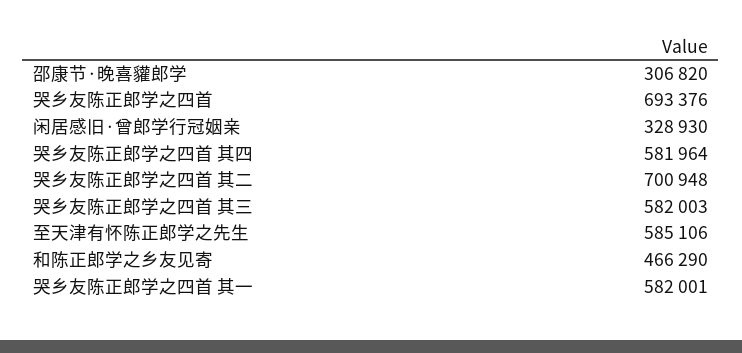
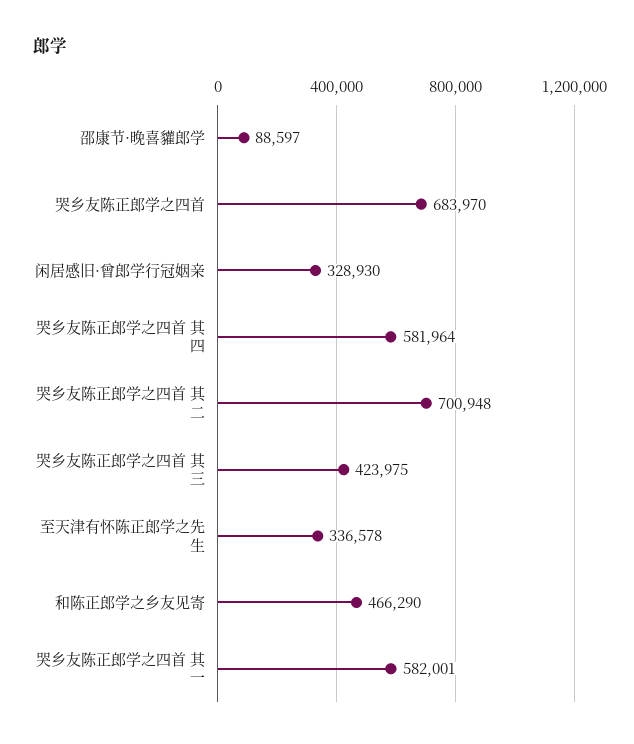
邵康节·晚喜貛郎学: 306820 -> 88597
哭乡友陈正郎学之四首: 693376 -> 683970
哭乡友陈正郎学之四首 其三: 582003 -> 423975
至天津有怀陈正郎学之先生: 585106 -> 336578

